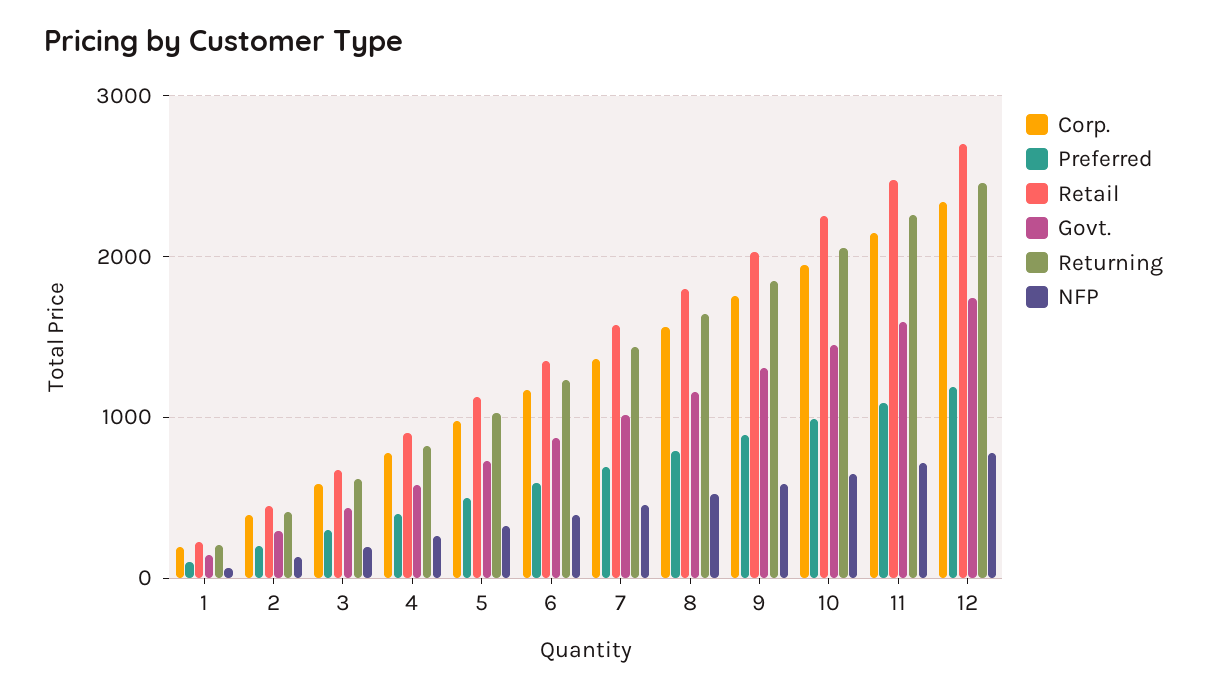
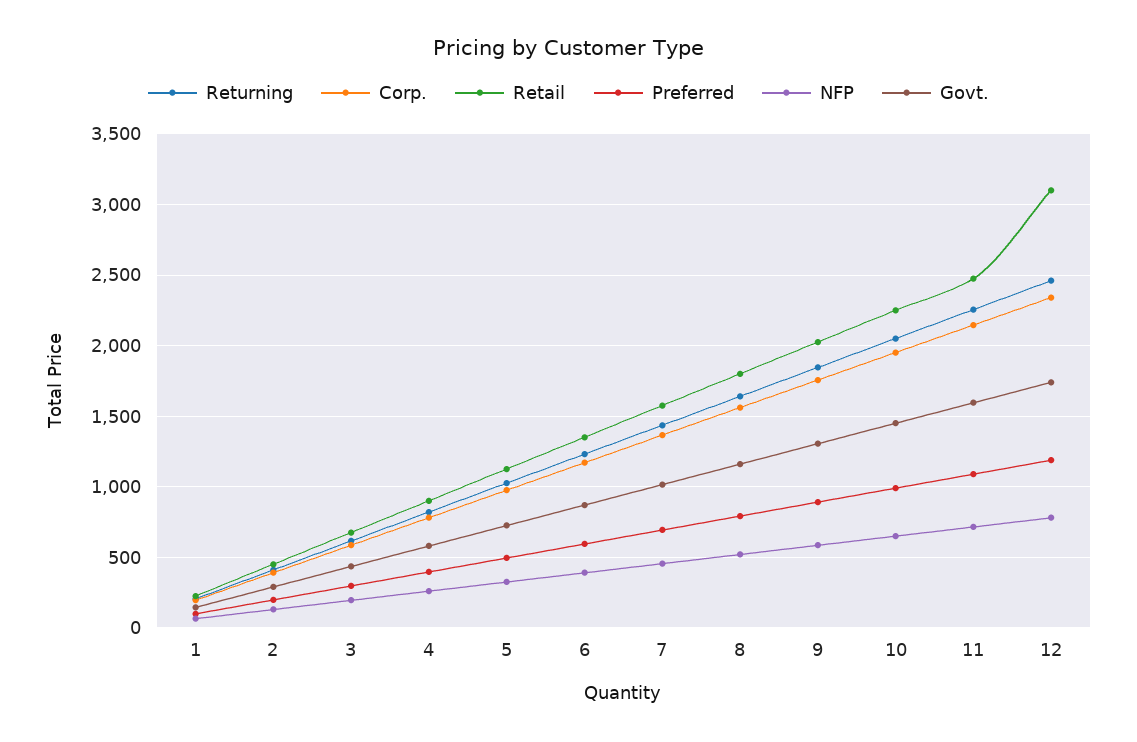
Retail, 12: 2700 -> 3100

